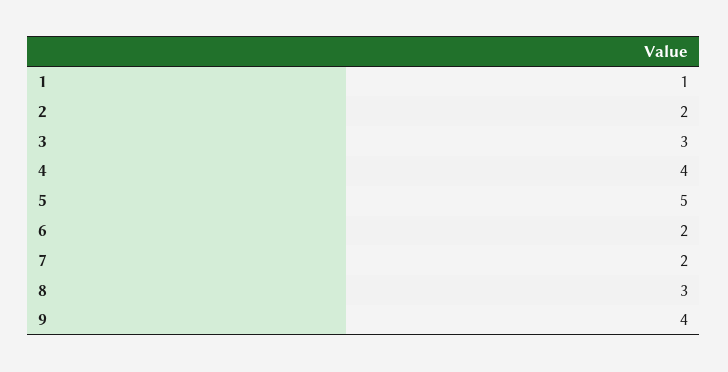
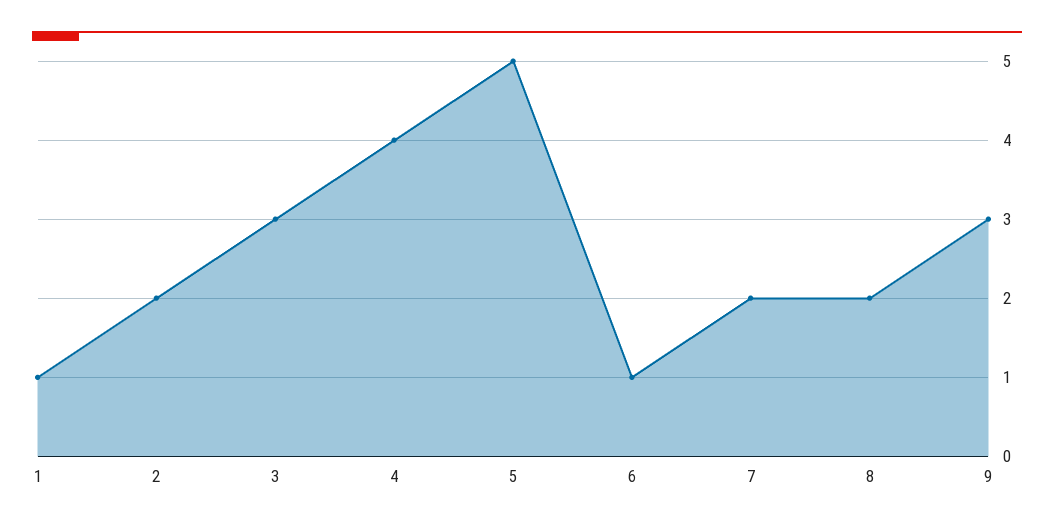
6: 2 -> 1
8: 3 -> 2
9: 4 -> 3

